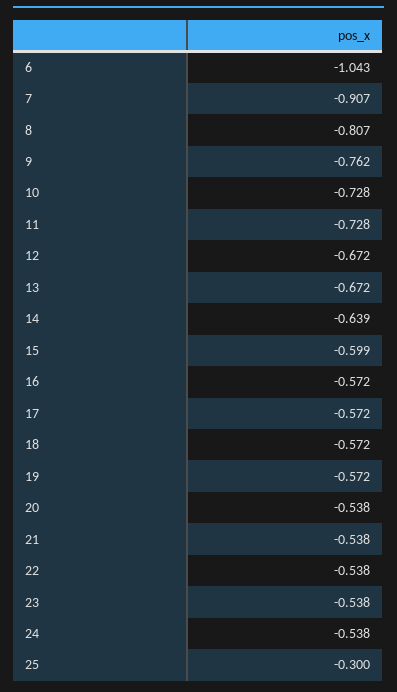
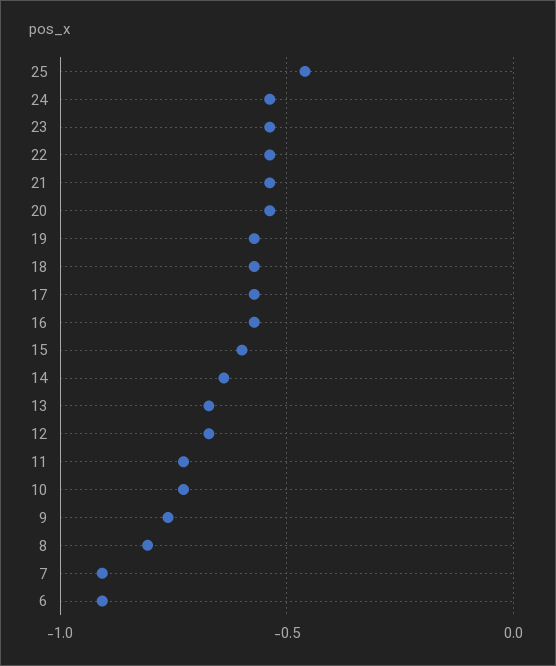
6: -1.043 -> -0.9
25: -0.3 -> -0.45

